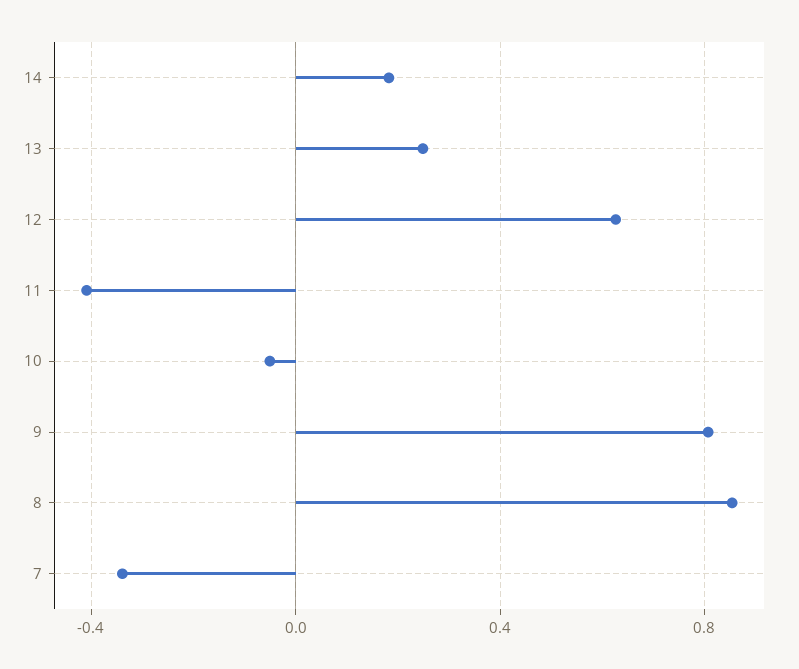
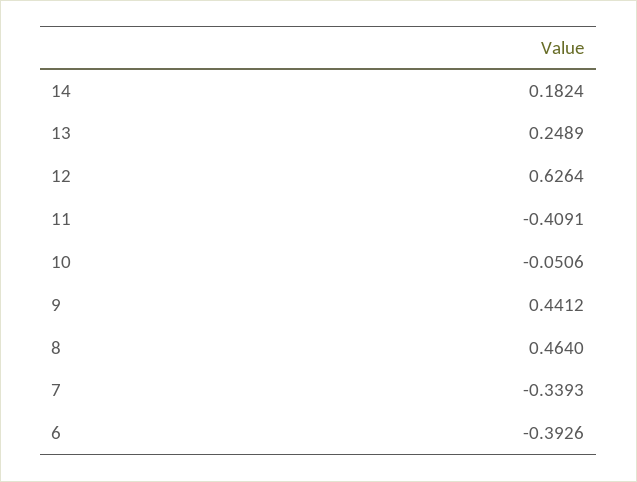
9: 0.8 -> 0.4412
8: 0.85 -> 0.464
6: none -> -0.3926

